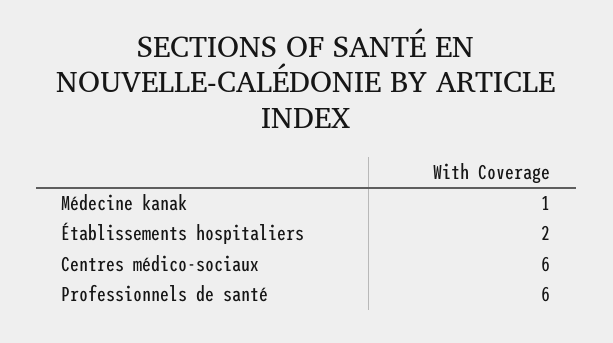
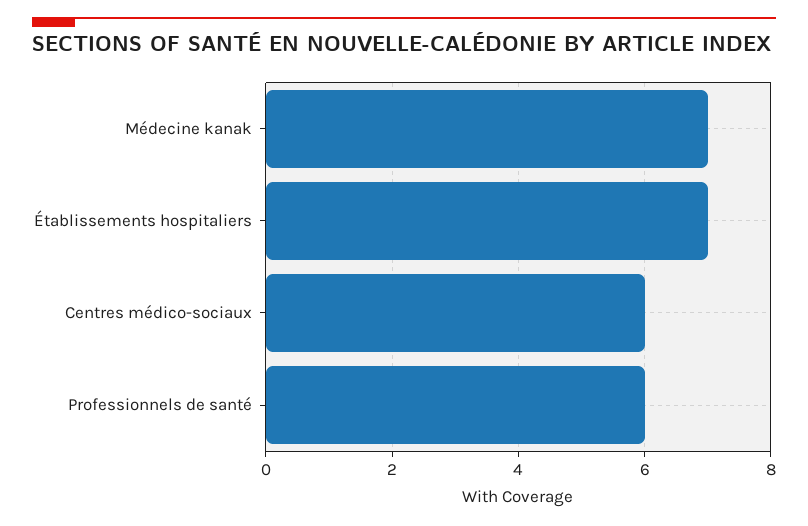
Médecine kanak: 1 -> 7
Établissements hospitaliers: 2 -> 7

